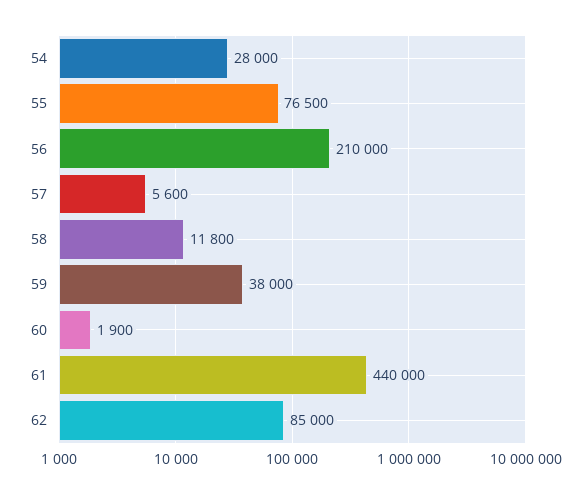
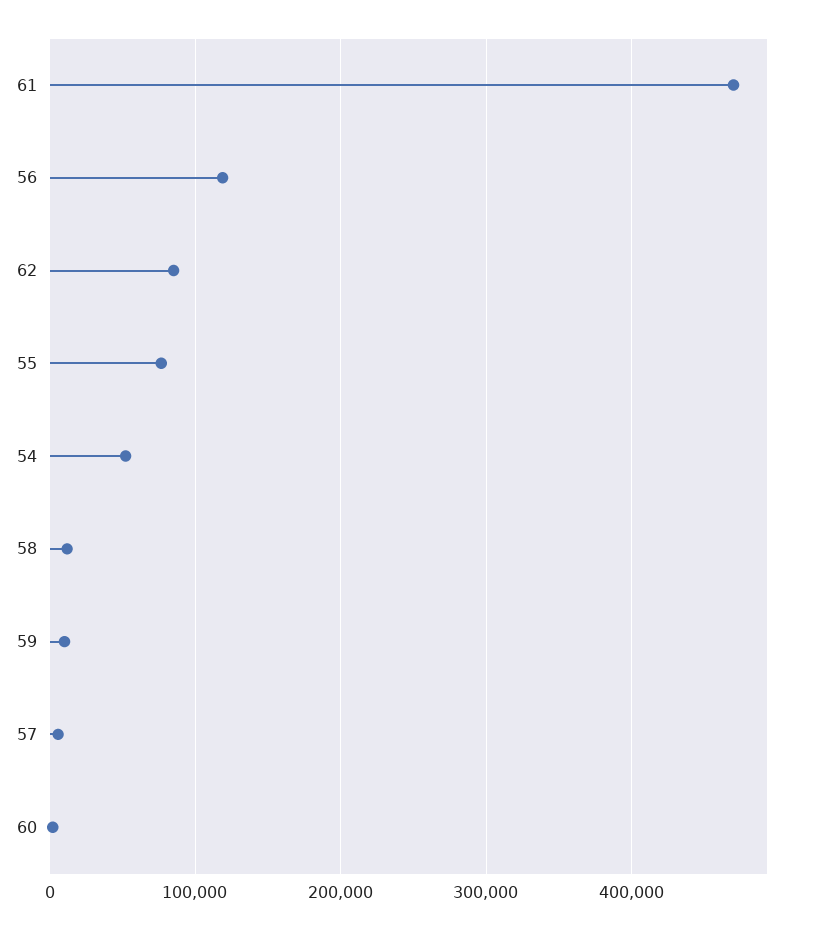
54: 28000 -> 50000
56: 210000 -> 120000
59: 38000 -> 10000
61: 440000 -> 470000

